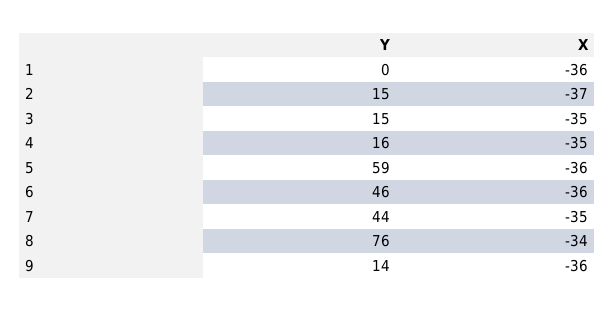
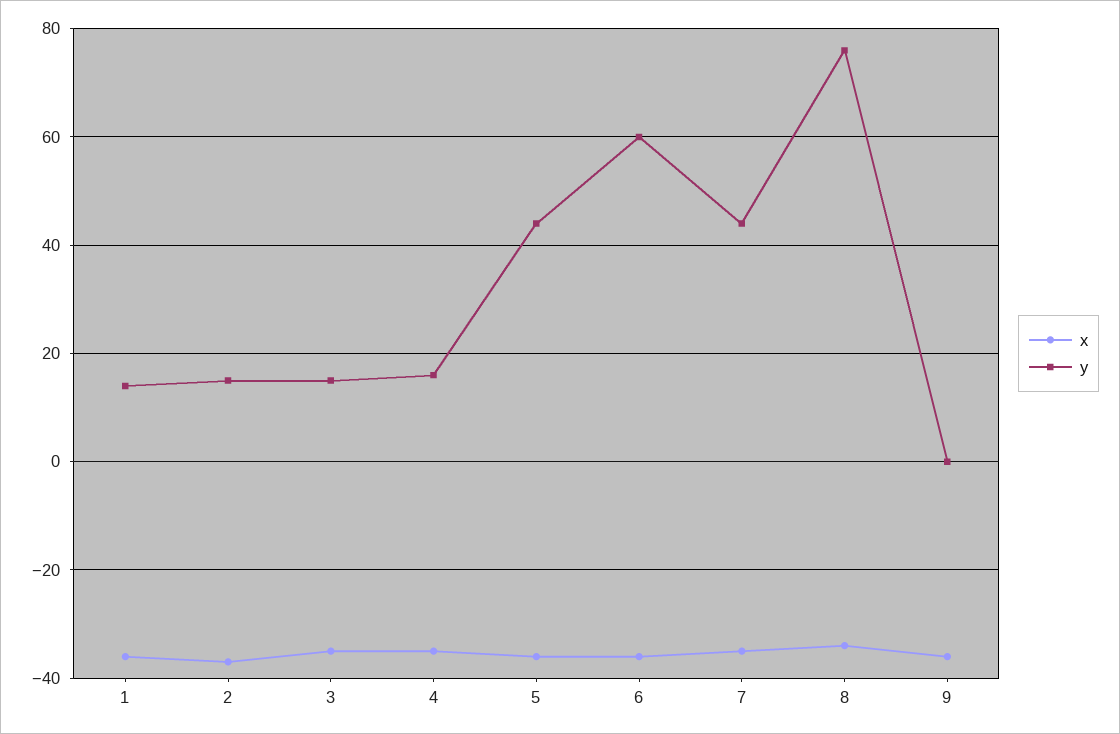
Y, 1: 0 -> 15
Y, 5: 59 -> 45
Y, 6: 46 -> 60
Y, 9: 14 -> 0

